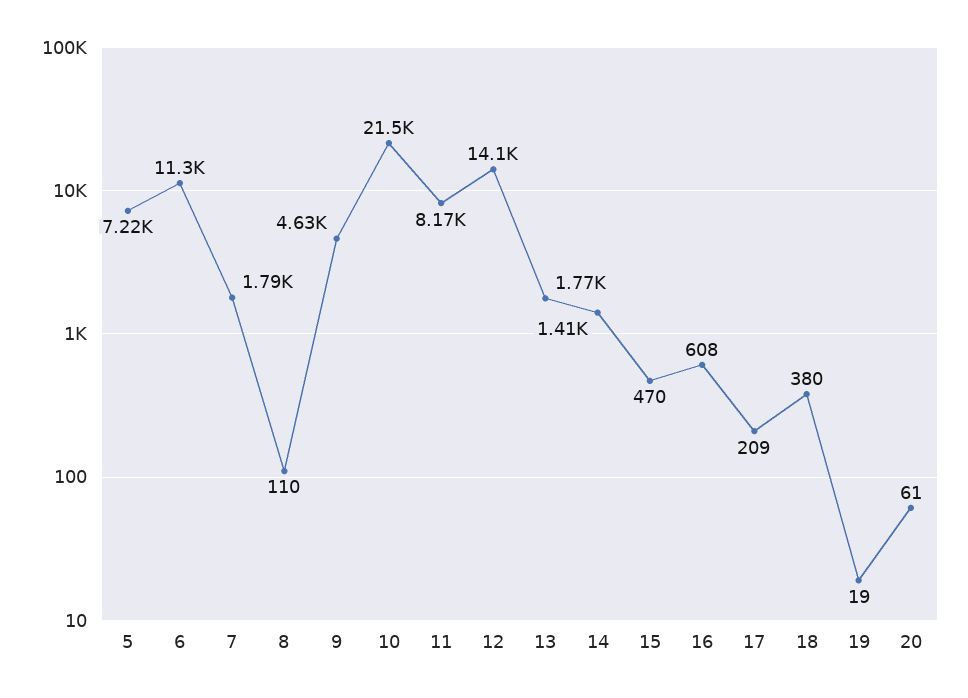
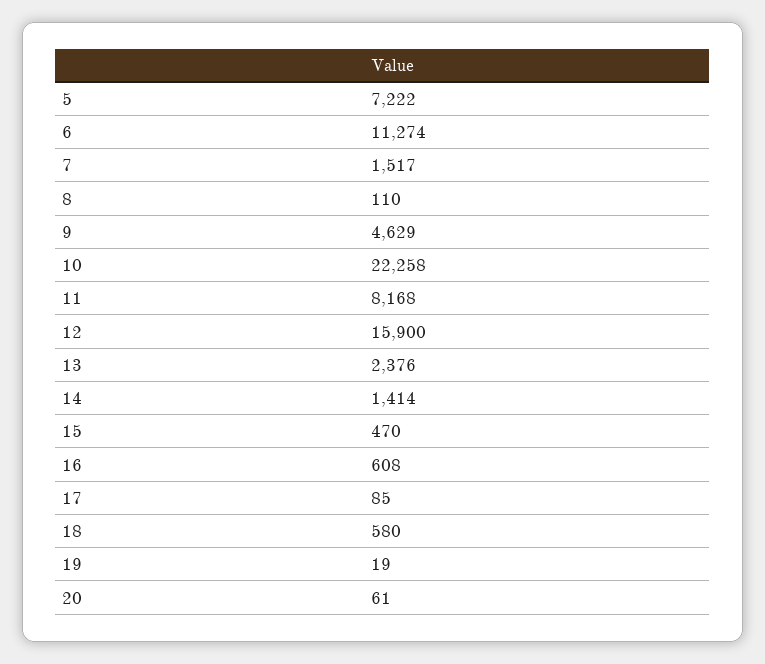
7: 1790 -> 1517
10: 21500 -> 22258
12: 14100 -> 15900
13: 1770 -> 2376
17: 209 -> 85
18: 380 -> 580

